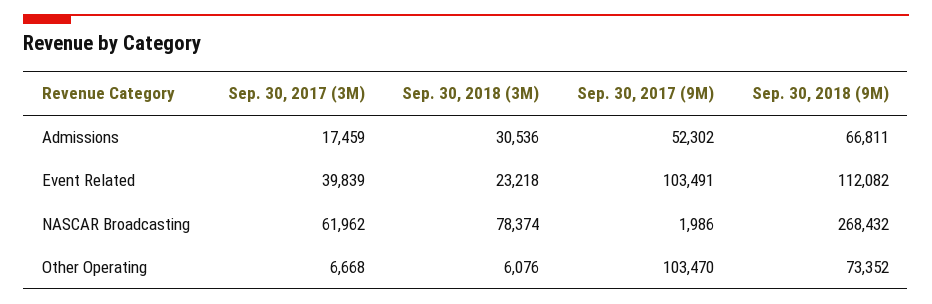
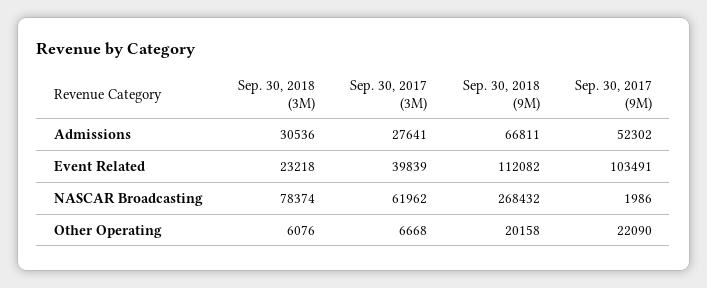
Sep. 30, 2017 (3M), Admissions: 17459 -> 27641
Sep. 30, 2017 (9M), Other Operating: 103470 -> 22090
Sep. 30, 2018 (9M), Other Operating: 73352 -> 20158

